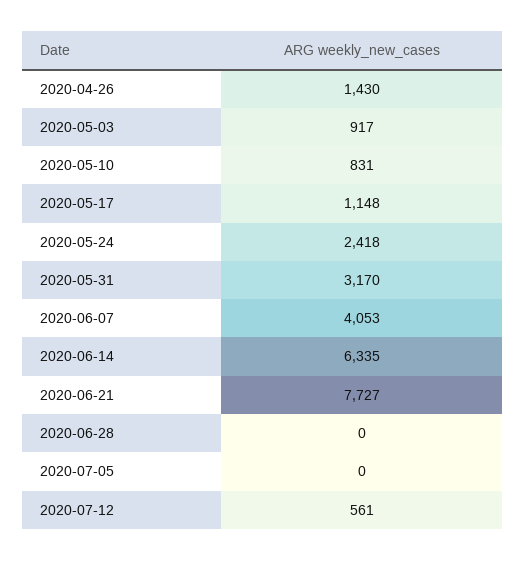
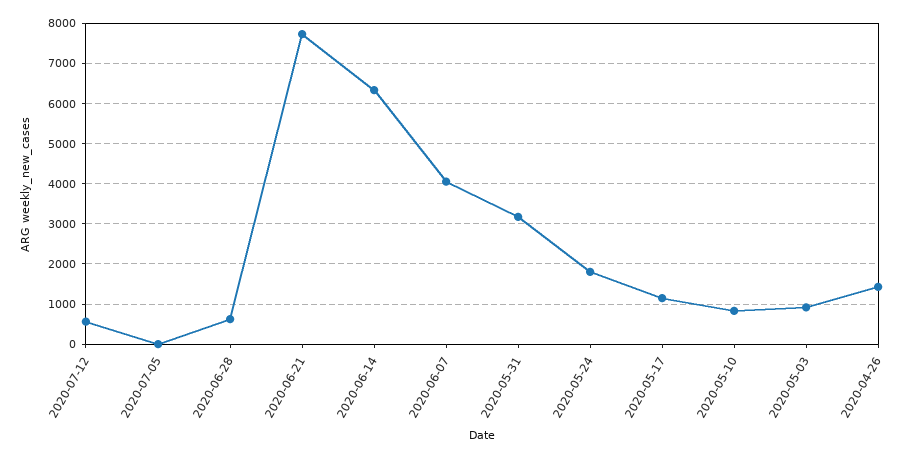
2020-05-24: 2418 -> 1800
2020-06-28: 0 -> 600

